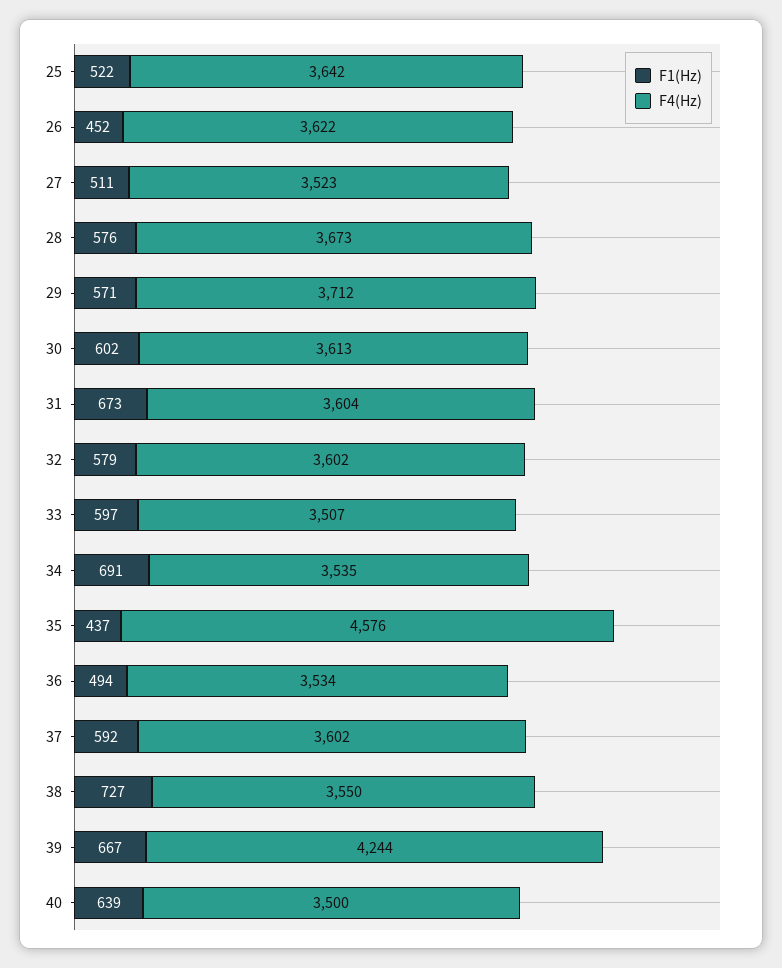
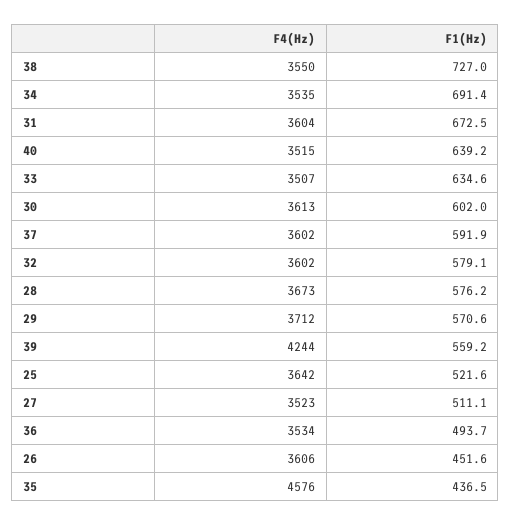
F4(Hz), 26: 3622 -> 3606
F1(Hz), 33: 597 -> 634.6
F1(Hz), 39: 667 -> 559.2
F4(Hz), 40: 3500 -> 3515

